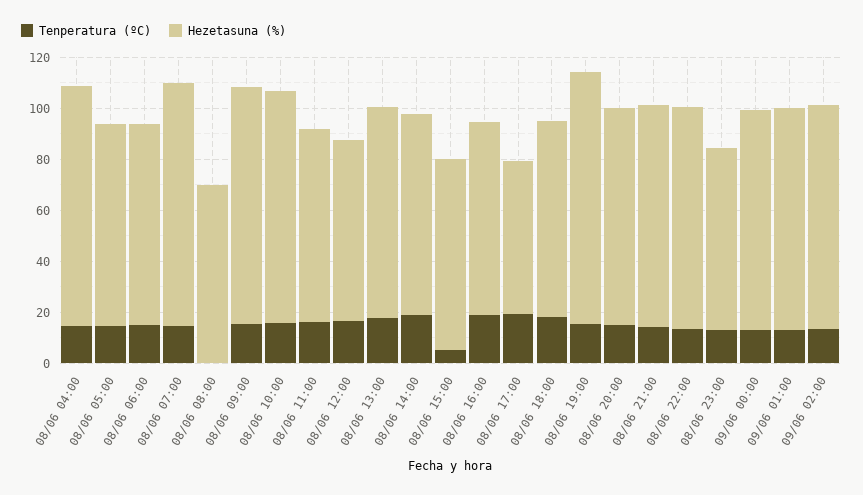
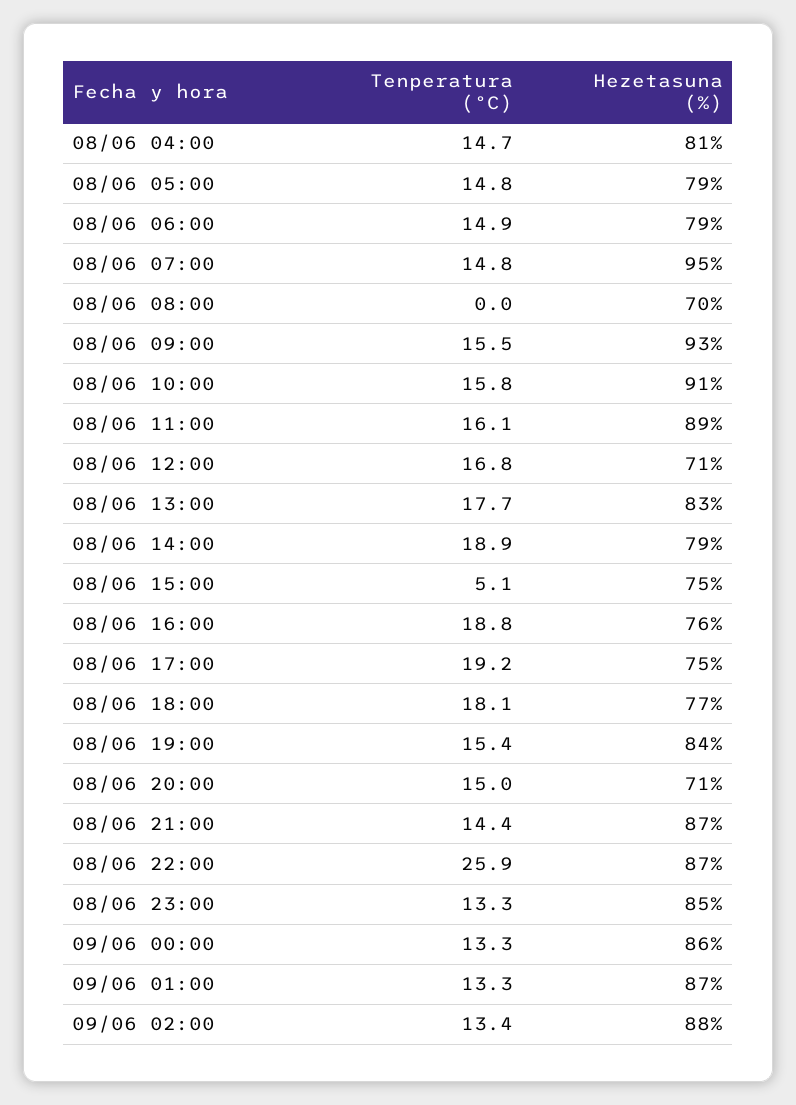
Hezetasuna (%), 08/06 04:00: 95 -> 81
Hezetasuna (%), 08/06 11:00: 75 -> 89
Hezetasuna (%), 08/06 17:00: 60 -> 75
Hezetasuna (%), 08/06 19:00: 100 -> 84
Hezetasuna (%), 08/06 20:00: 85 -> 71
Tenperatura (ºC), 08/06 22:00: 15 -> 25.9
Hezetasuna (%), 08/06 23:00: 70 -> 85

